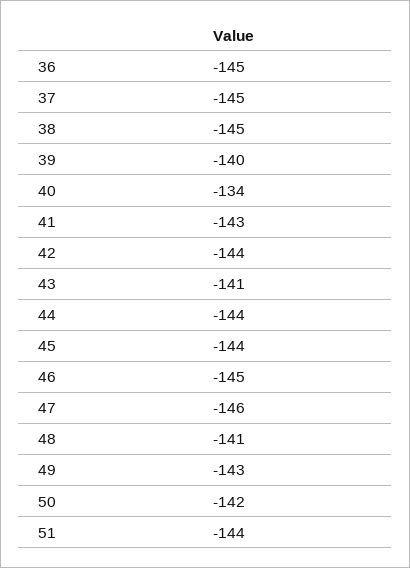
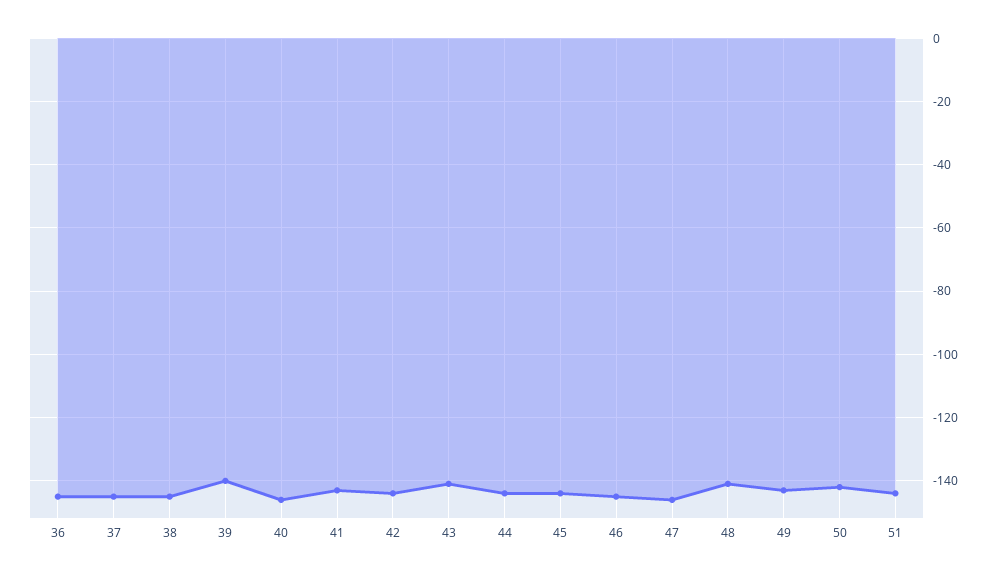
40: -134 -> -145

